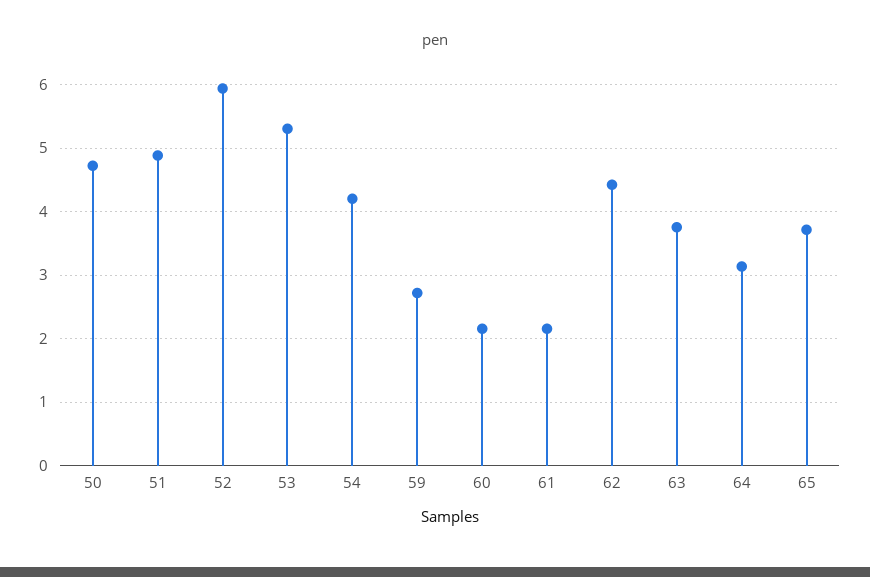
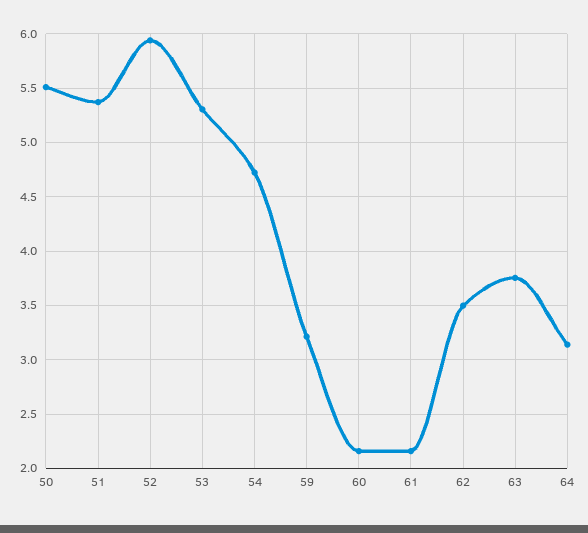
50: 4.7 -> 5.5
51: 4.9 -> 5.4
54: 4.2 -> 4.7
59: 2.7 -> 3.2
62: 4.4 -> 3.5
65: 3.7 -> none

